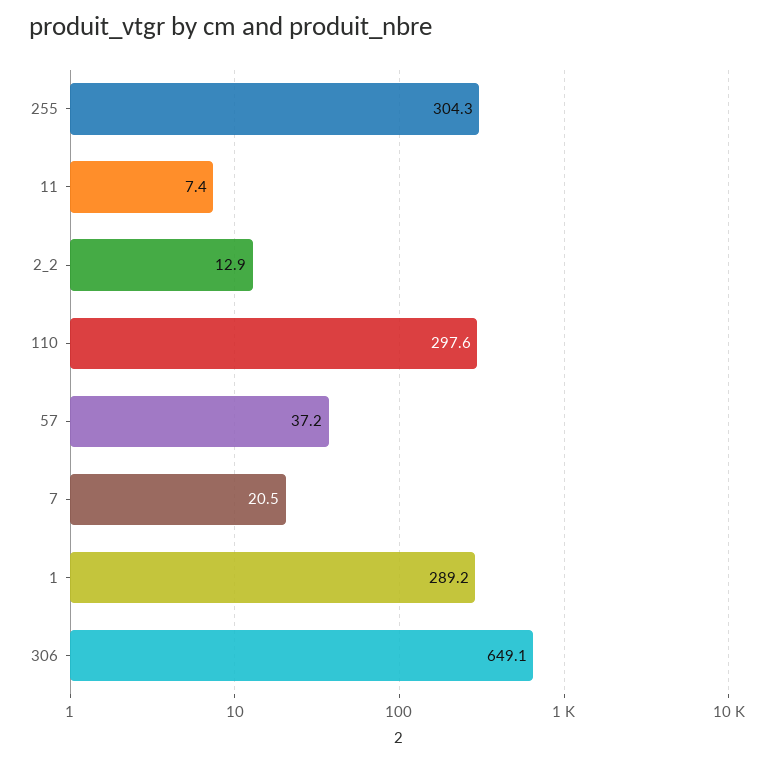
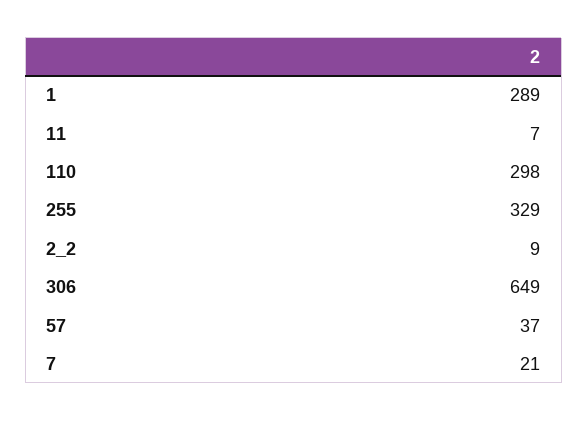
255: 304.3 -> 329
2_2: 12.9 -> 9

